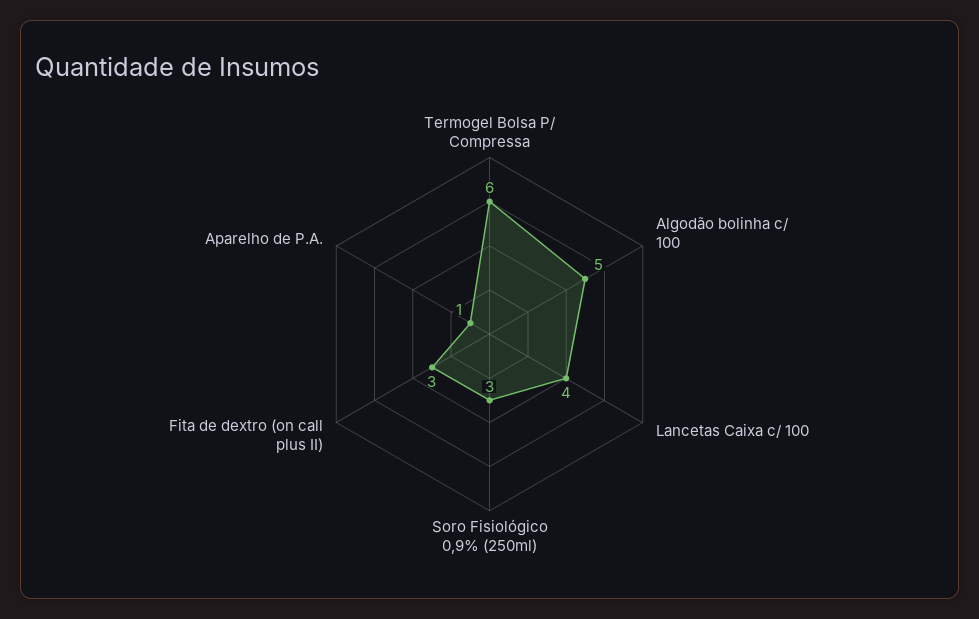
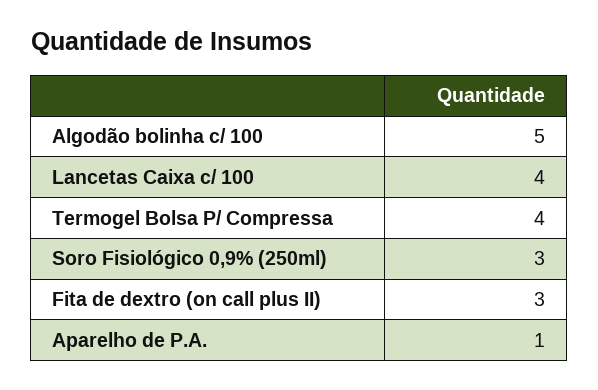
Termogel Bolsa P/ Compressa: 6 -> 4

